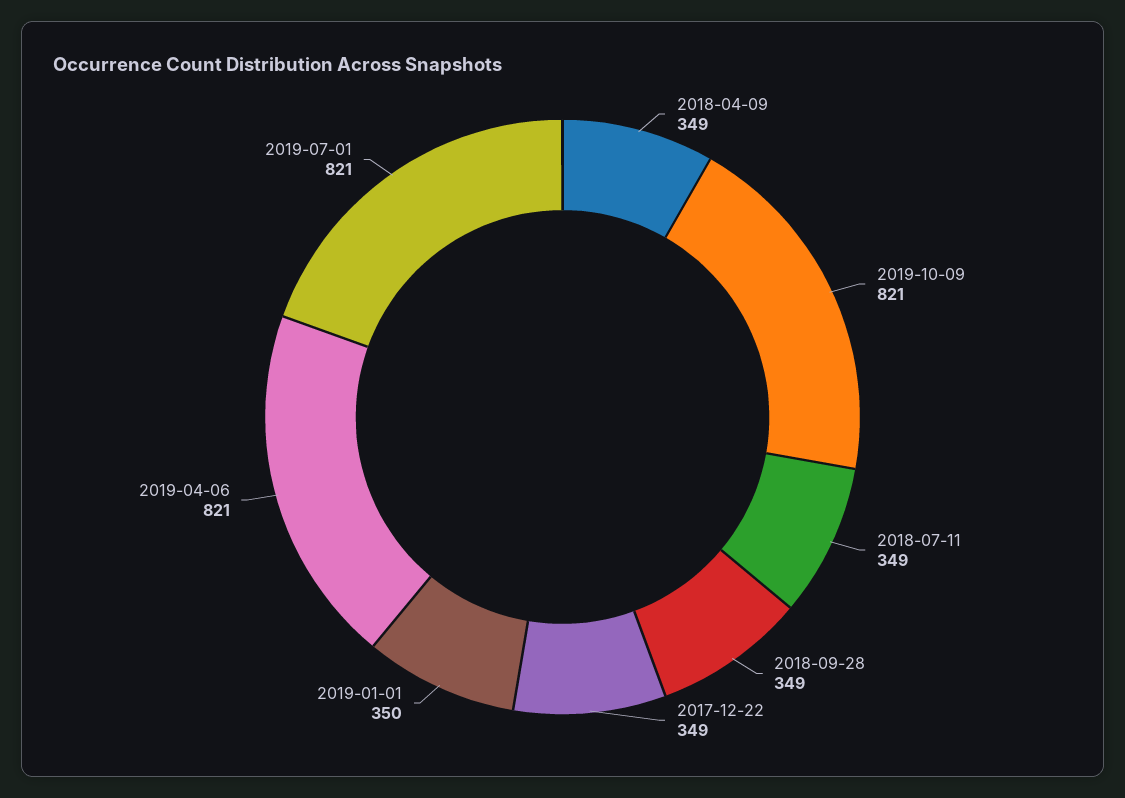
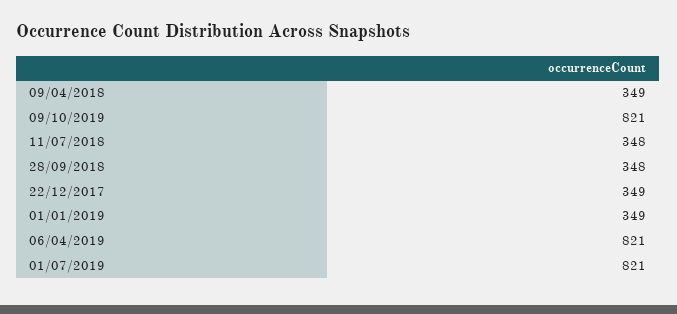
2018-07-11: 349 -> 348
2018-09-28: 349 -> 348
2019-01-01: 350 -> 349

